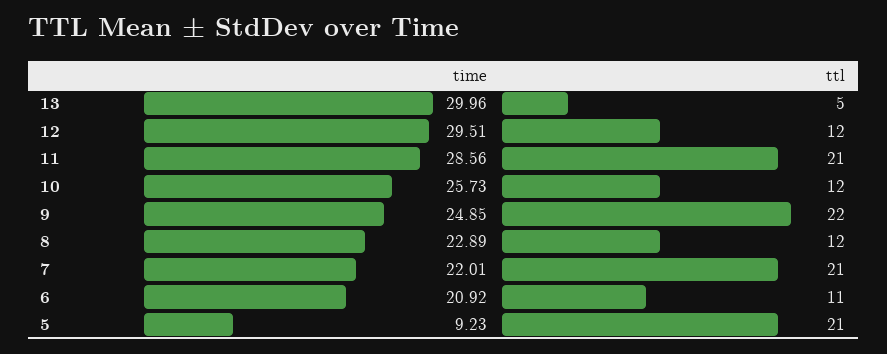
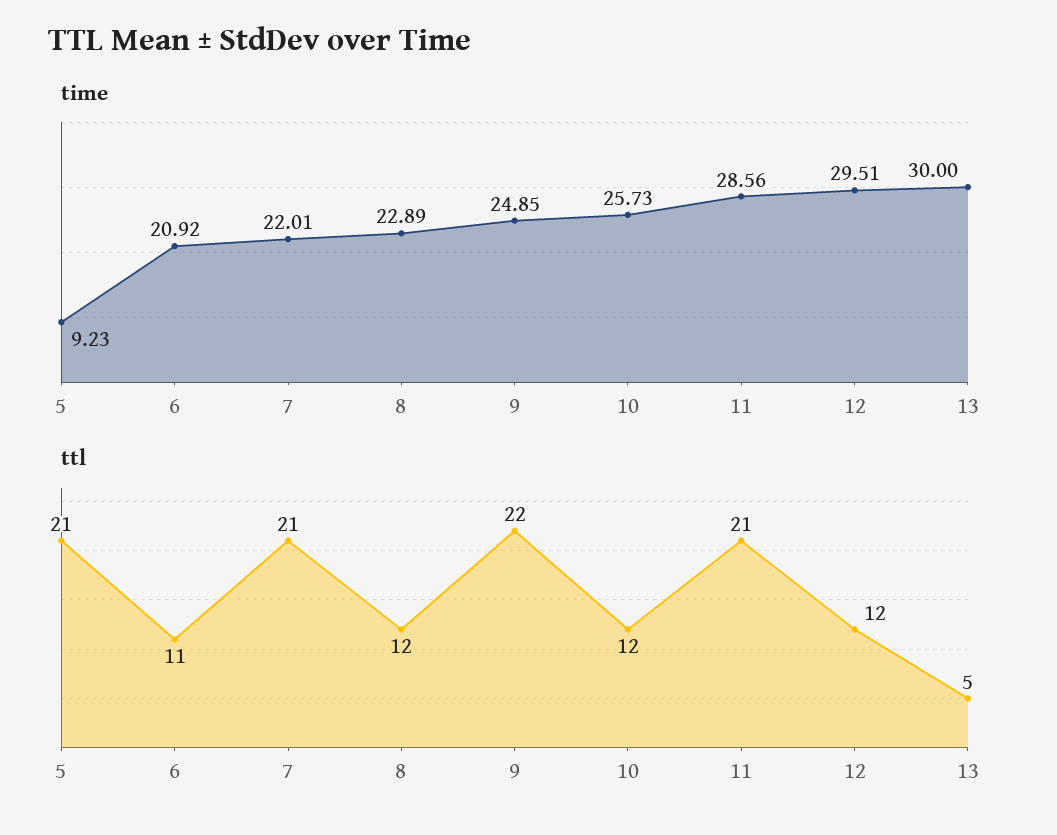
time, 13: 29.96 -> 30

